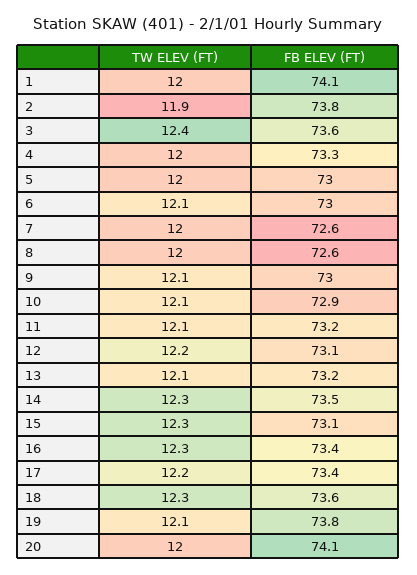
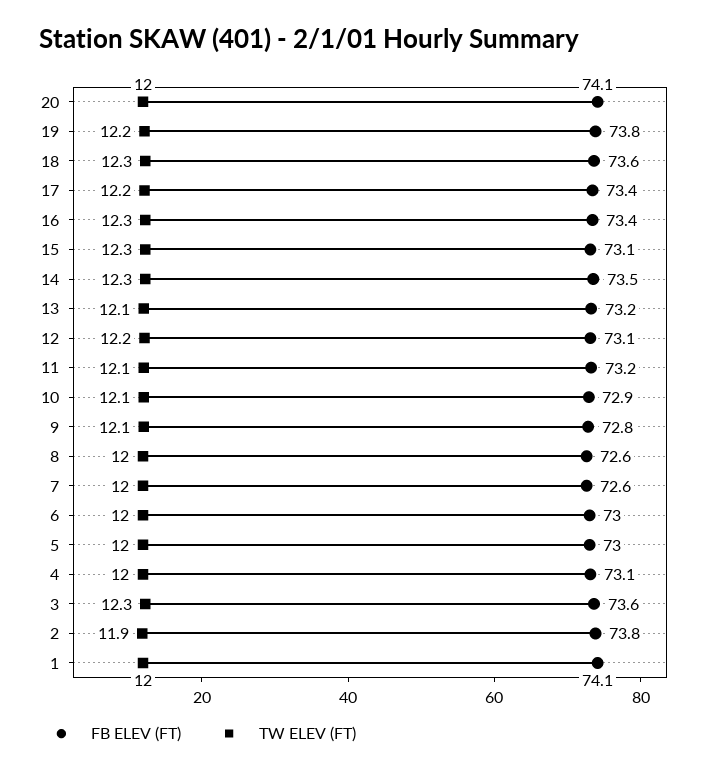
TW ELEV (FT), 3: 12.4 -> 12.3
FB ELEV (FT), 4: 73.3 -> 73.1
TW ELEV (FT), 6: 12.1 -> 12
FB ELEV (FT), 9: 73 -> 72.8
TW ELEV (FT), 19: 12.1 -> 12.2

